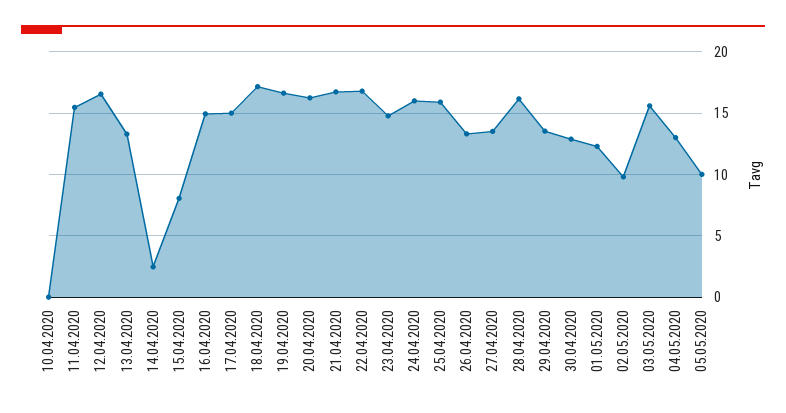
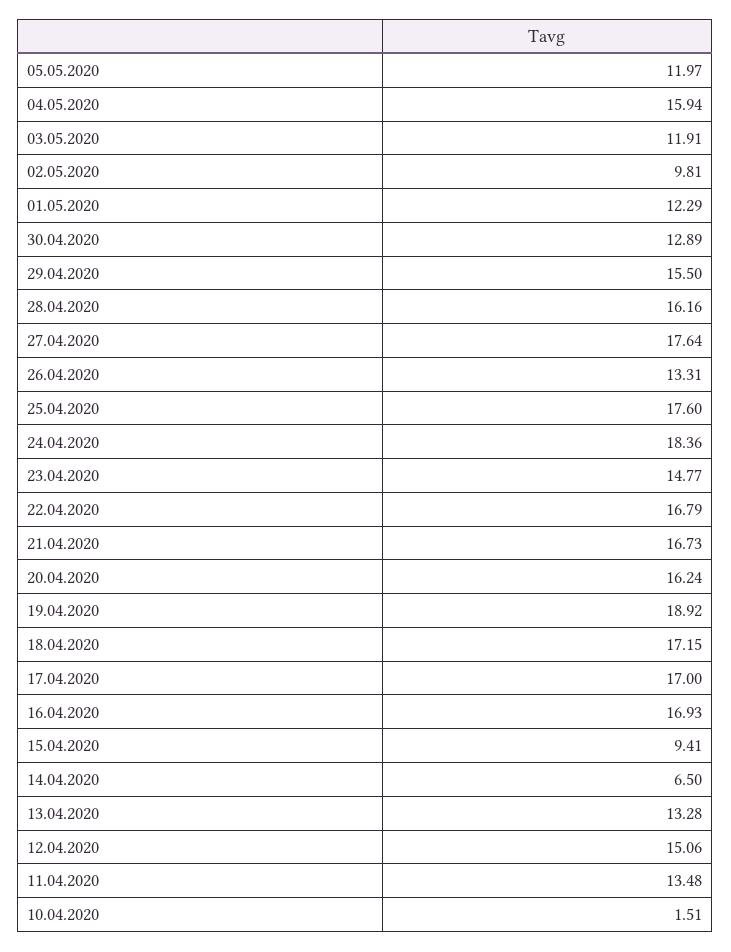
10.04.2020: 0 -> 1.51
11.04.2020: 15.5 -> 13.48
12.04.2020: 16.5 -> 15.06
14.04.2020: 2.5 -> 6.5
15.04.2020: 8 -> 9.41
16.04.2020: 15 -> 16.93
17.04.2020: 15 -> 17
19.04.2020: 16.5 -> 18.92
24.04.2020: 16 -> 18.36
25.04.2020: 16 -> 17.6
27.04.2020: 13.5 -> 17.64
29.04.2020: 13.5 -> 15.5
03.05.2020: 15.5 -> 11.91
04.05.2020: 13 -> 15.94
05.05.2020: 10 -> 11.97

